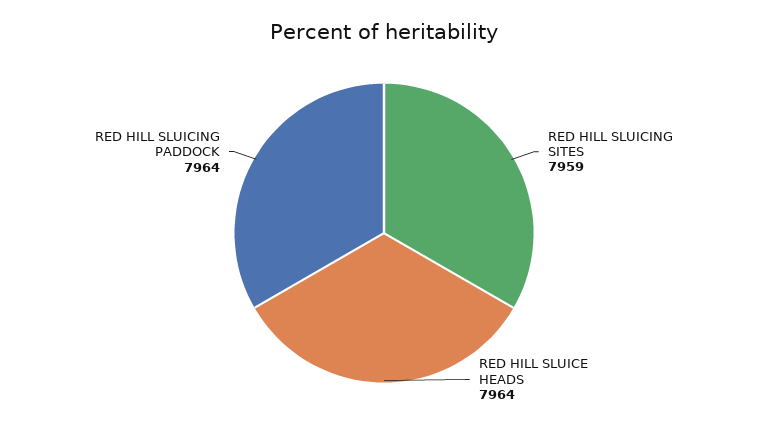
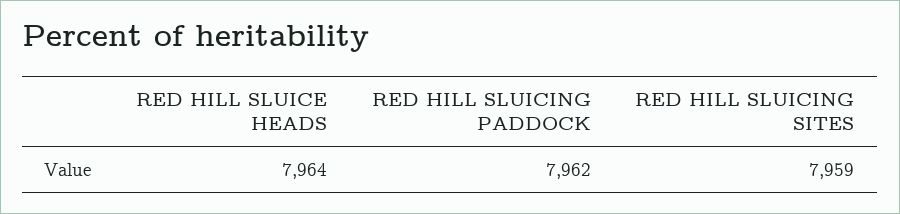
RED HILL SLUICING PADDOCK: 7964 -> 7962

